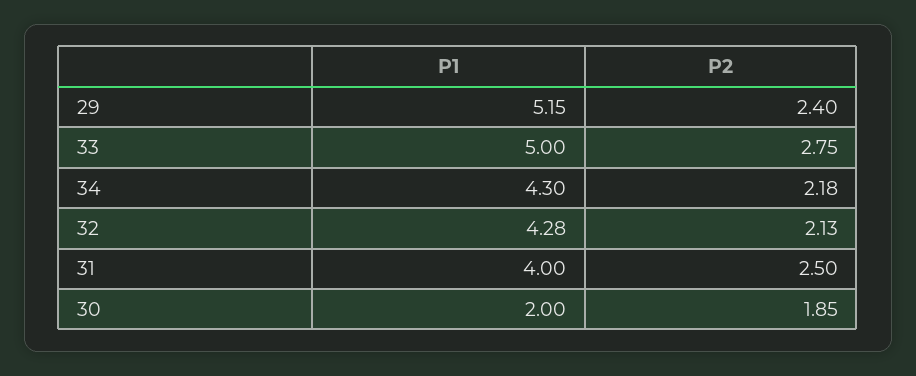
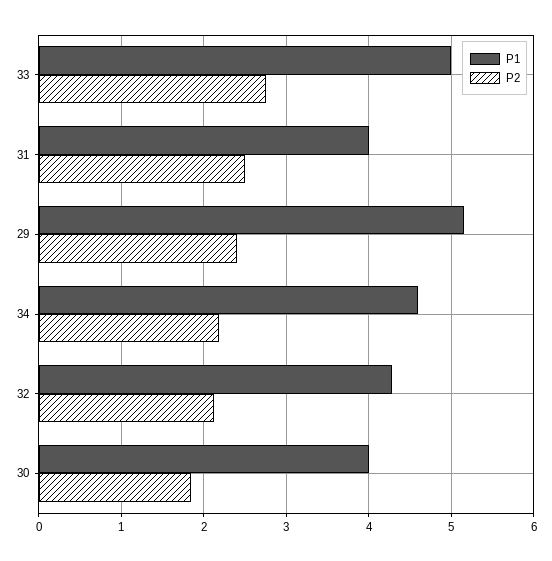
P1, 34: 4.3 -> 4.6
P1, 30: 2 -> 4

